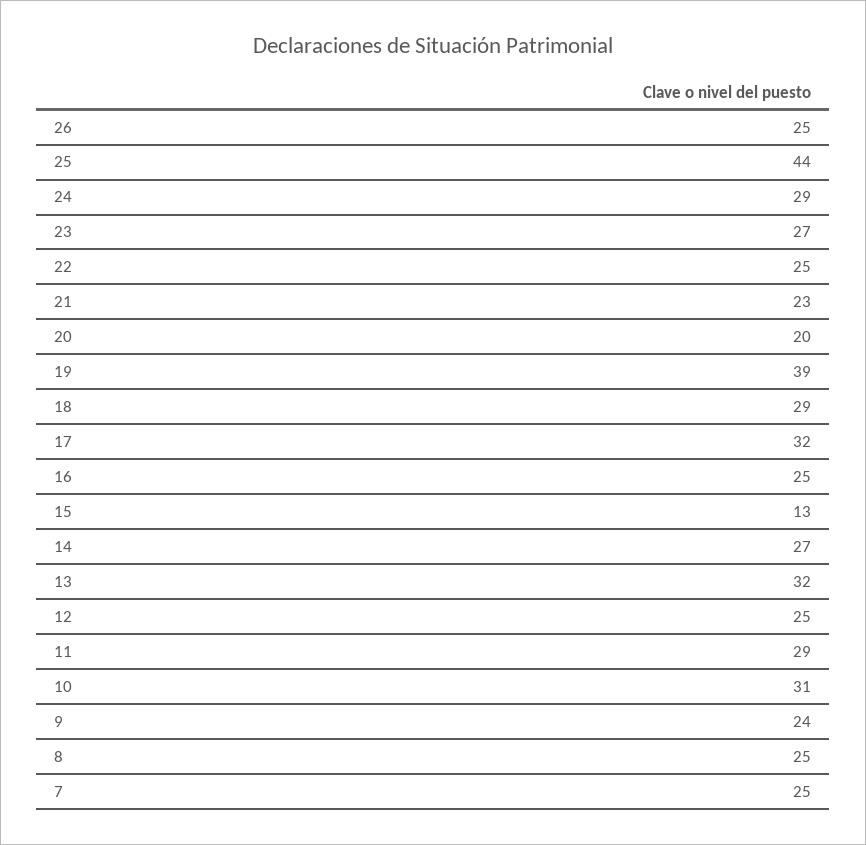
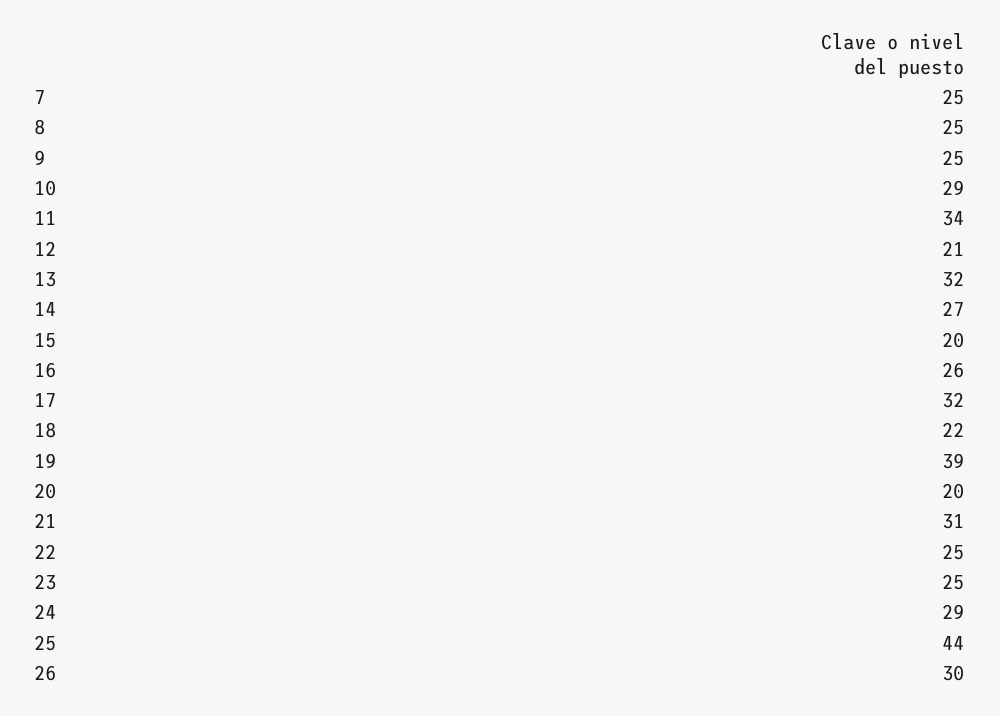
26: 25 -> 30
23: 27 -> 25
21: 23 -> 31
18: 29 -> 22
16: 25 -> 26
15: 13 -> 20
12: 25 -> 21
11: 29 -> 34
10: 31 -> 29
9: 24 -> 25

